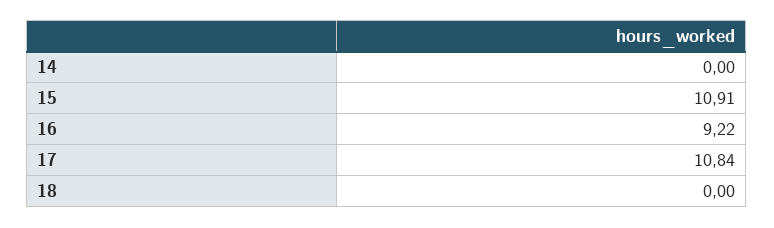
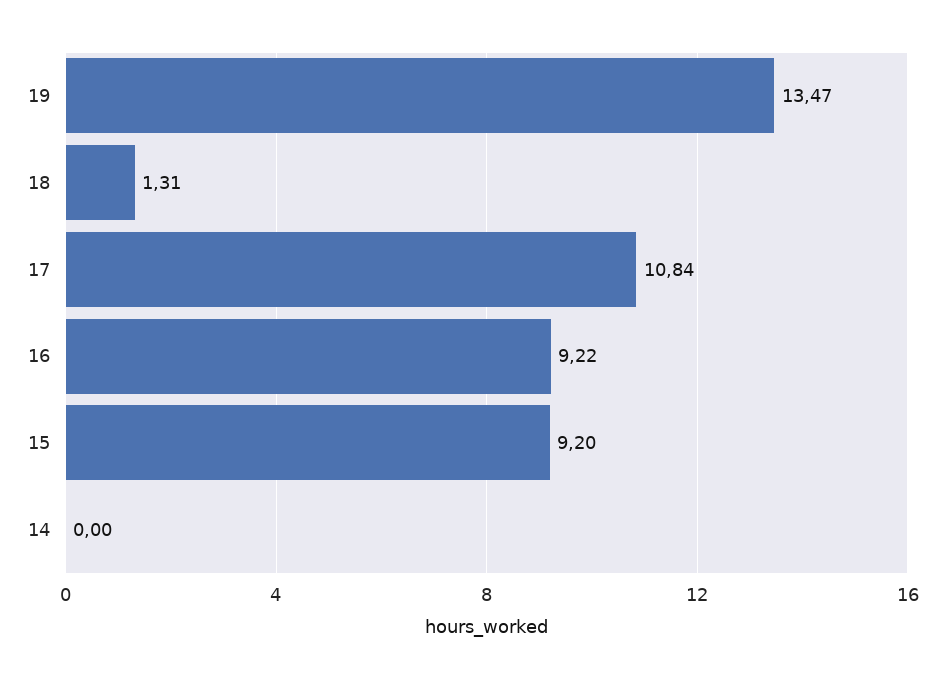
15: 10.91 -> 9.2
18: 0 -> 1.31
19: none -> 13.47

